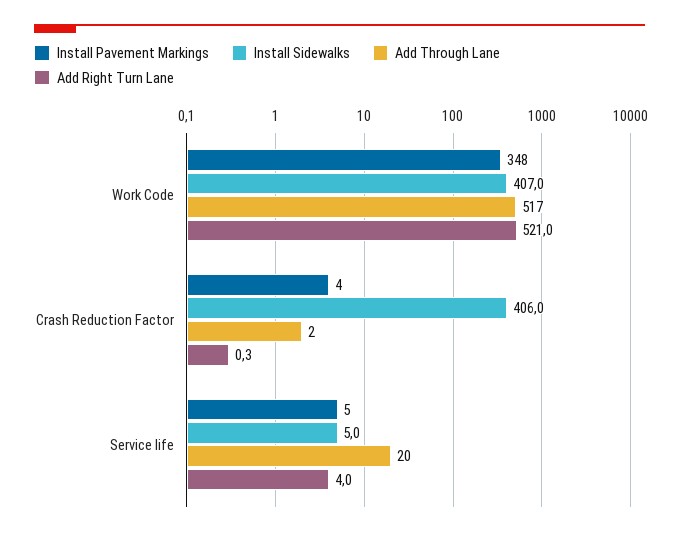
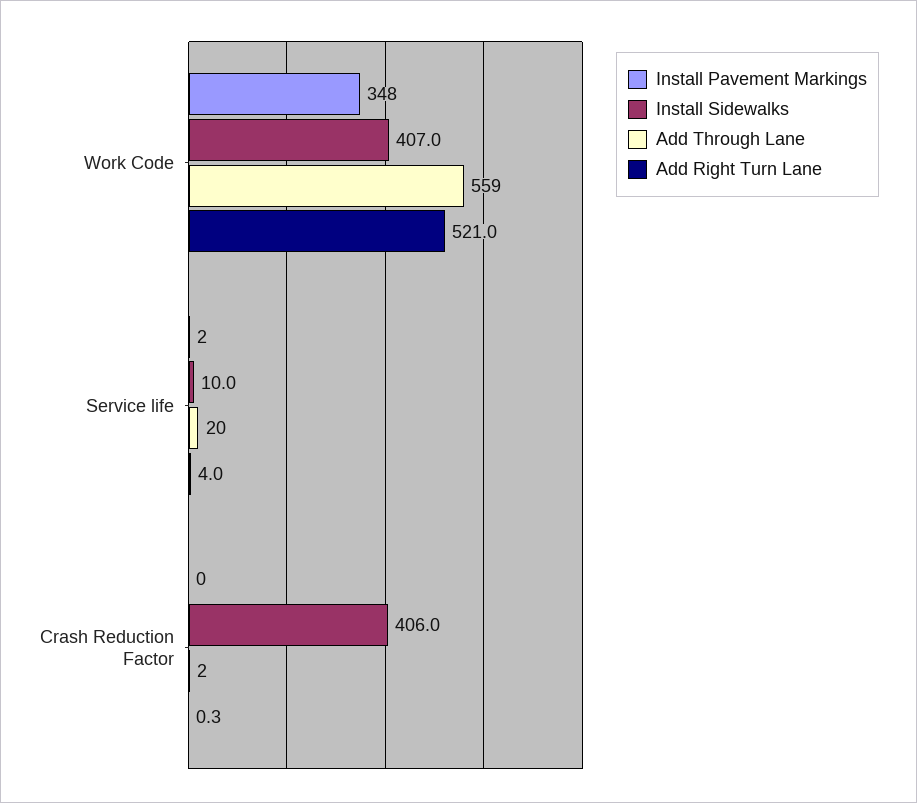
Add Through Lane, Work Code: 517 -> 559
Install Pavement Markings, Crash Reduction Factor: 4 -> 0
Install Pavement Markings, Service life: 5 -> 2
Install Sidewalks, Service life: 5 -> 10

